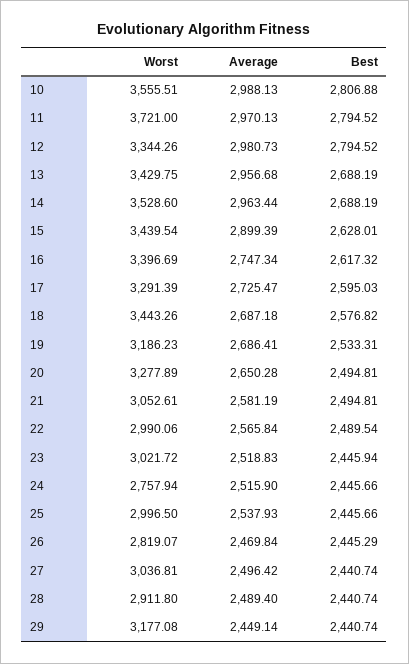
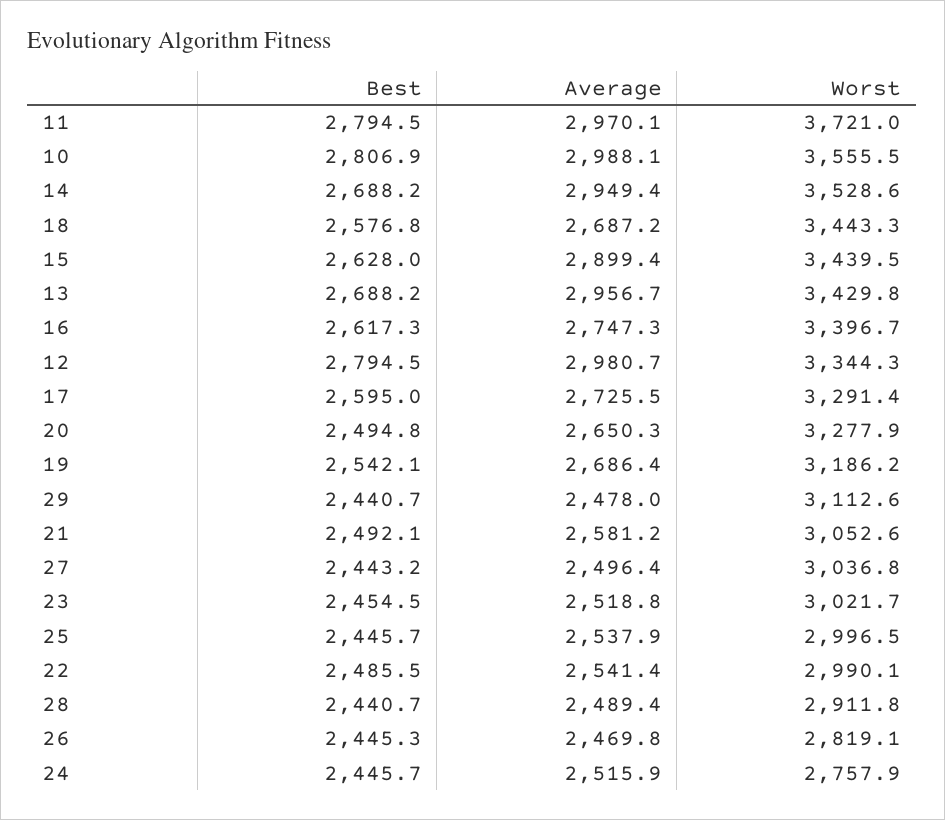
Average, 14: 2963.44 -> 2949.4
Best, 19: 2533.31 -> 2542.1
Best, 21: 2494.81 -> 2492.1
Average, 22: 2565.84 -> 2541.4
Best, 22: 2489.54 -> 2485.5
Best, 23: 2445.94 -> 2454.5
Best, 27: 2440.74 -> 2443.2
Worst, 29: 3177.08 -> 3112.6
Average, 29: 2449.14 -> 2478

